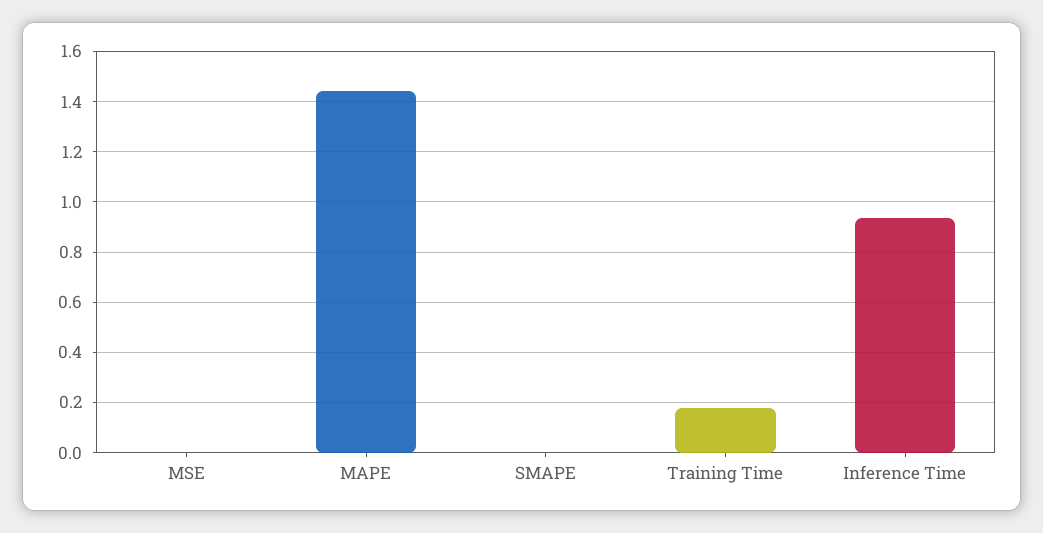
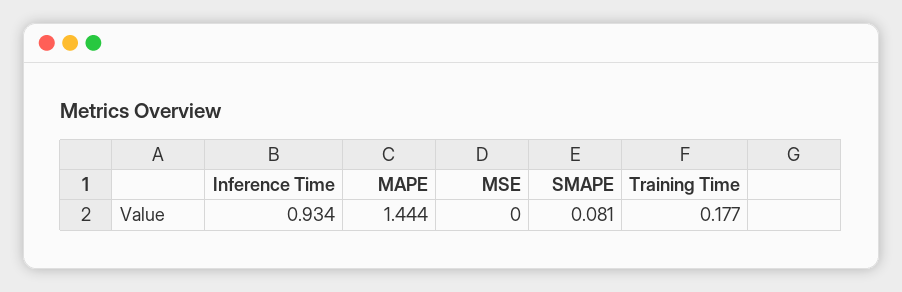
SMAPE: 0 -> 0.081

